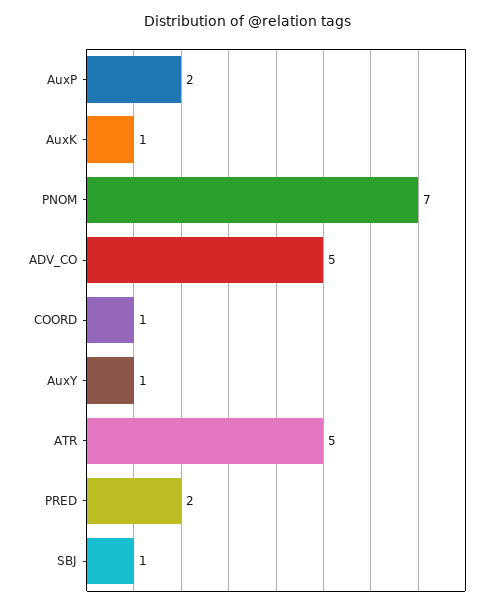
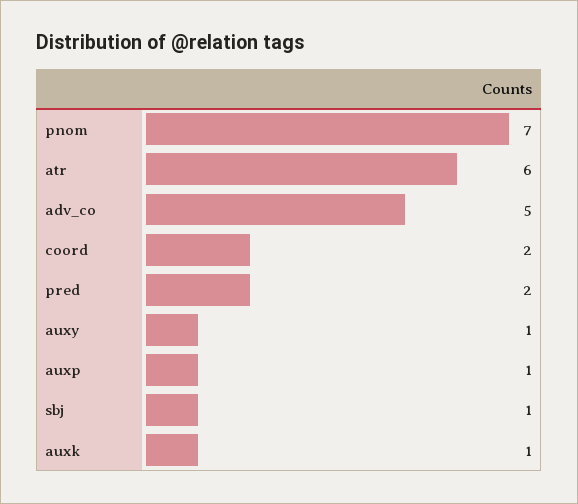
AuxP: 2 -> 1
COORD: 1 -> 2
ATR: 5 -> 6

